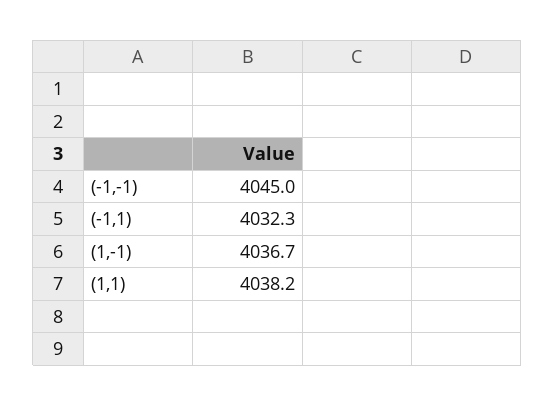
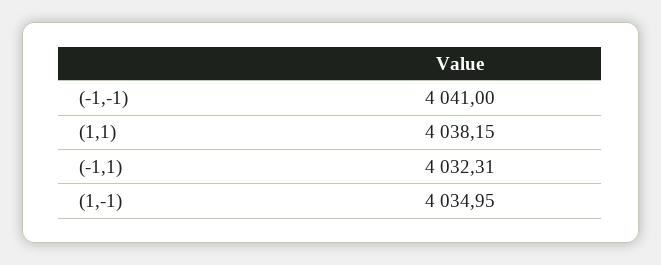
(-1,-1): 4045 -> 4041
(1,-1): 4036.7 -> 4034.95

